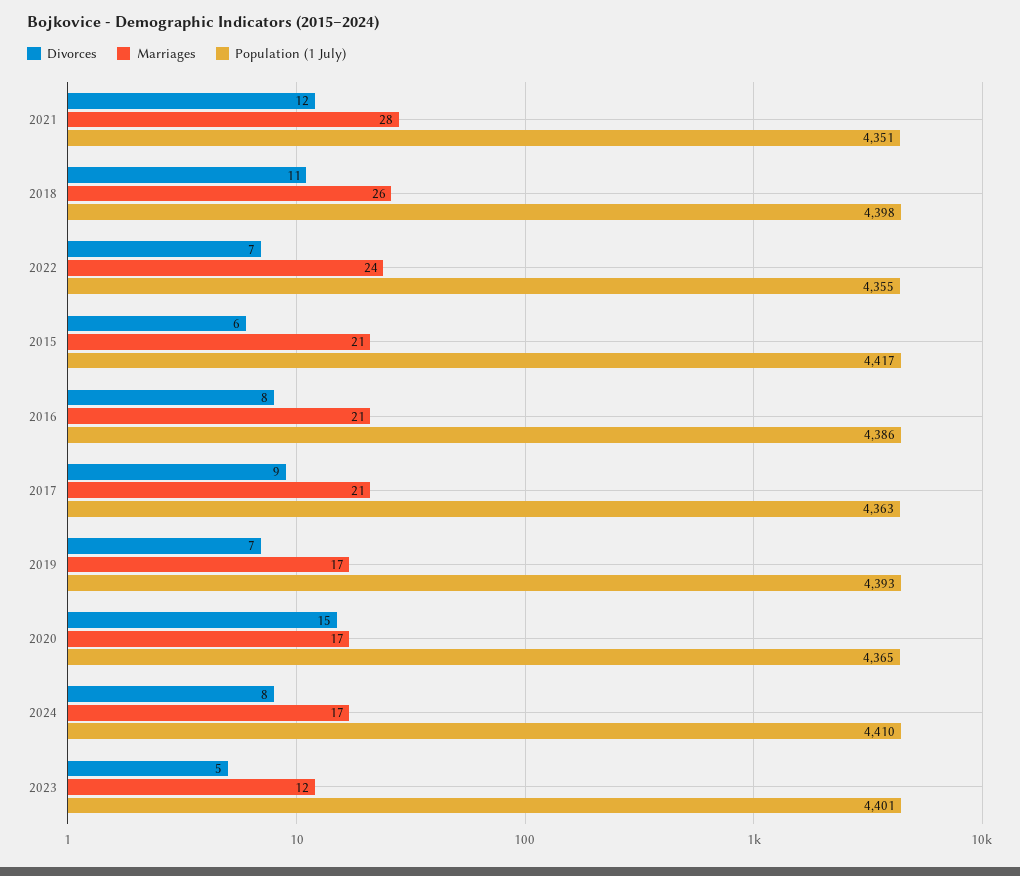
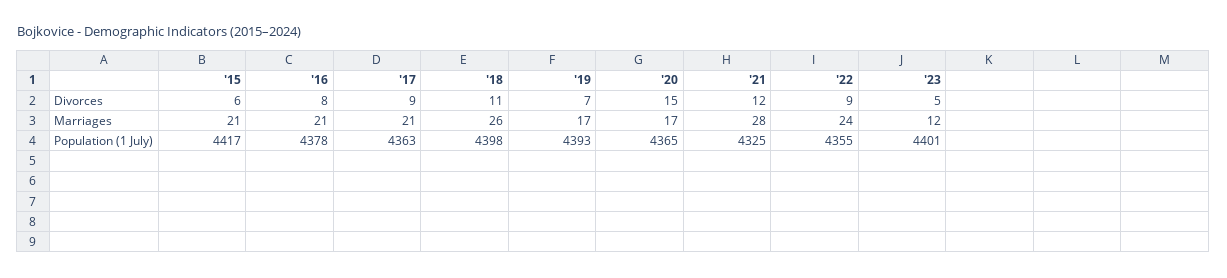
Population (1 July), 2021: 4351 -> 4325
Divorces, 2022: 7 -> 9
Population (1 July), 2016: 4386 -> 4378
Divorces, 2024: 8 -> none
Marriages, 2024: 17 -> none
Population (1 July), 2024: 4410 -> none

